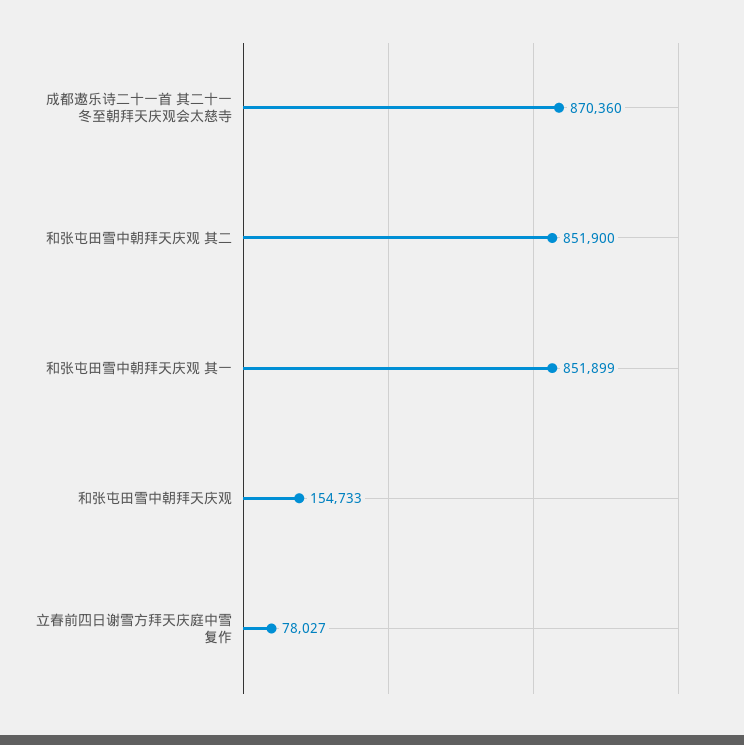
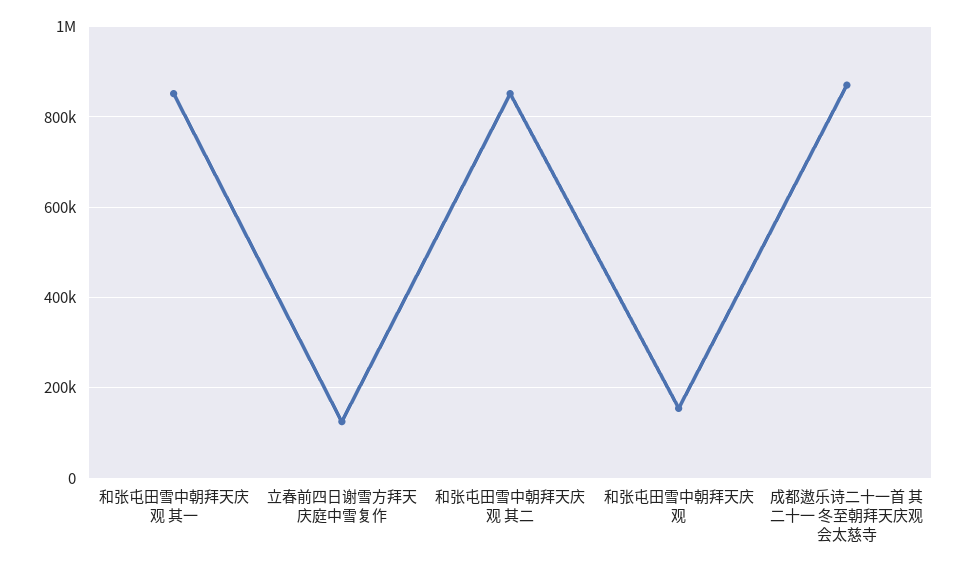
立春前四日谢雪方拜天庆庭中雪复作: 78027 -> 120000

